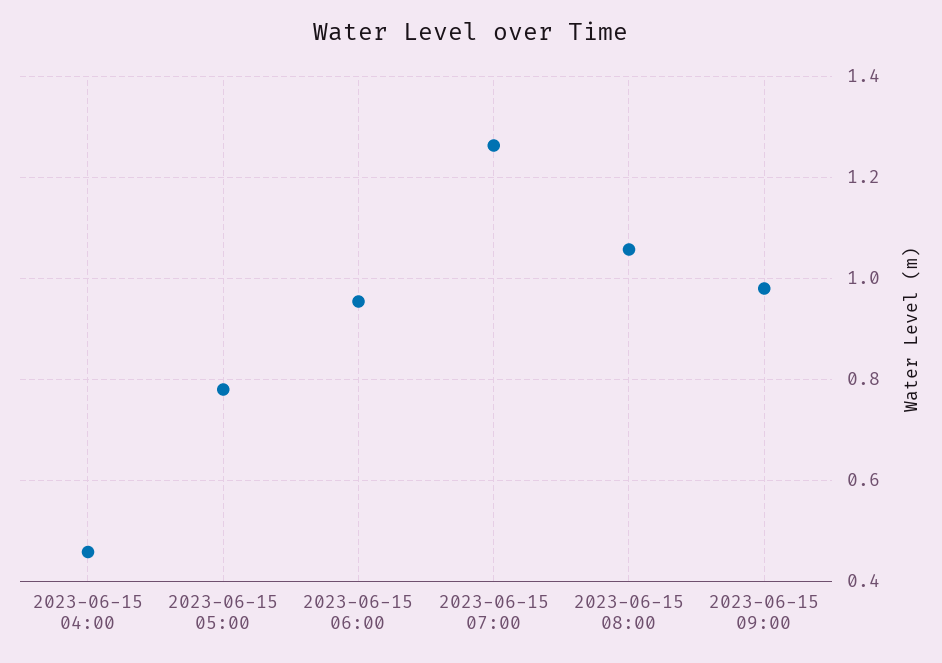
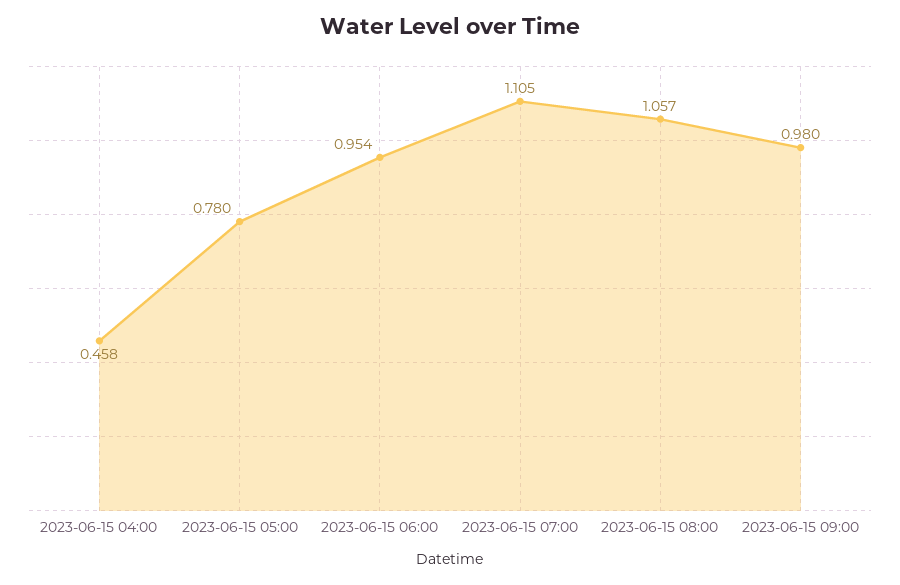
2023-06-15 07:00: 1.26 -> 1.105

